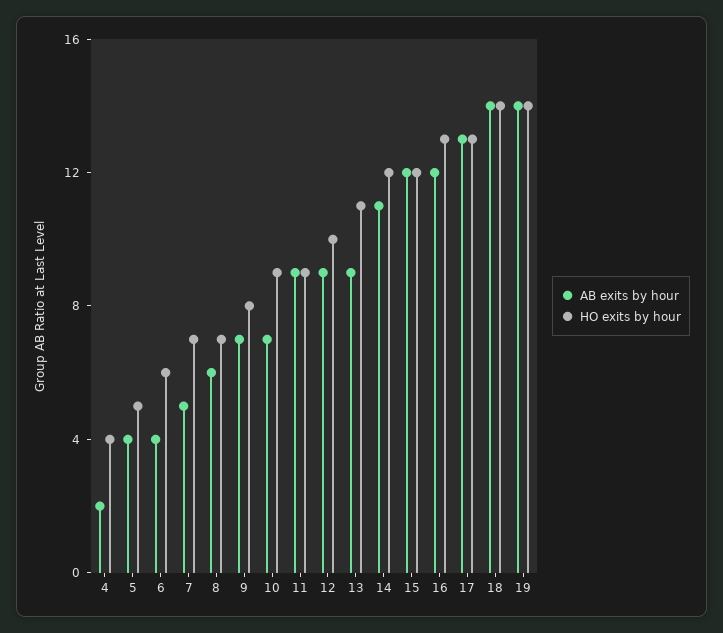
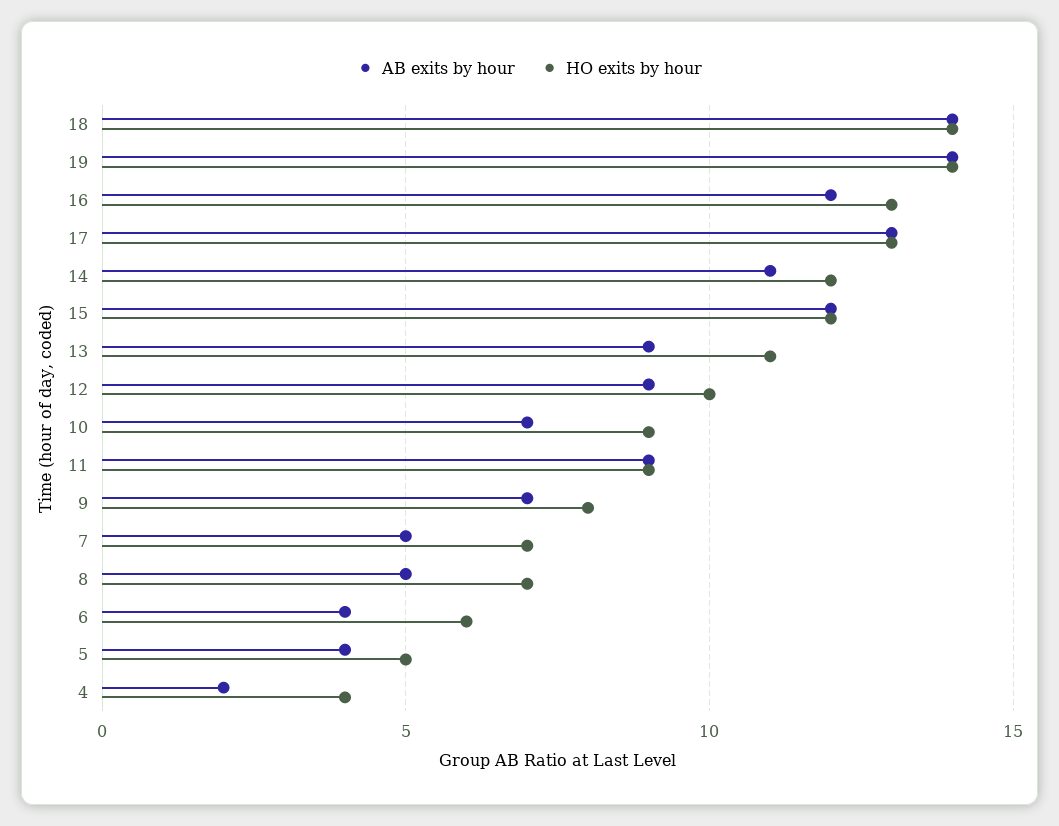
AB exits by hour, 8: 6 -> 5

